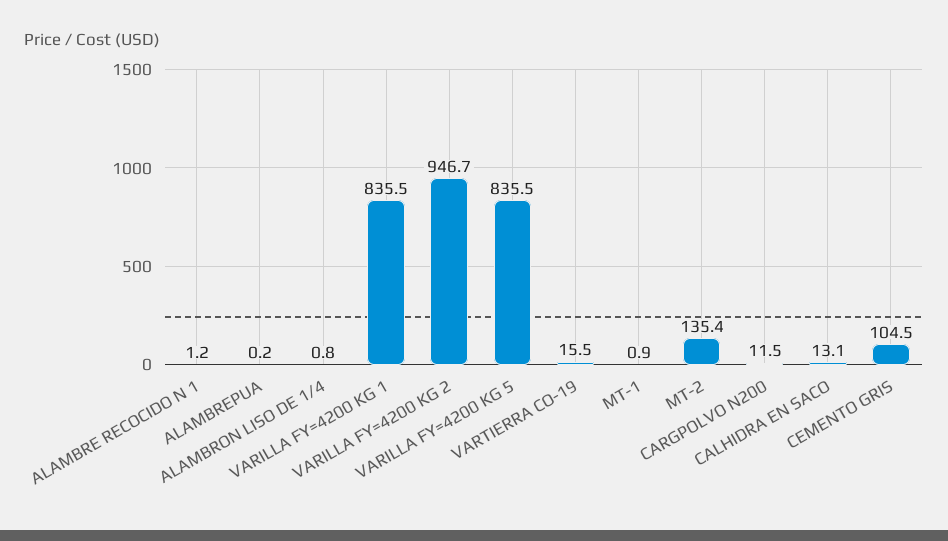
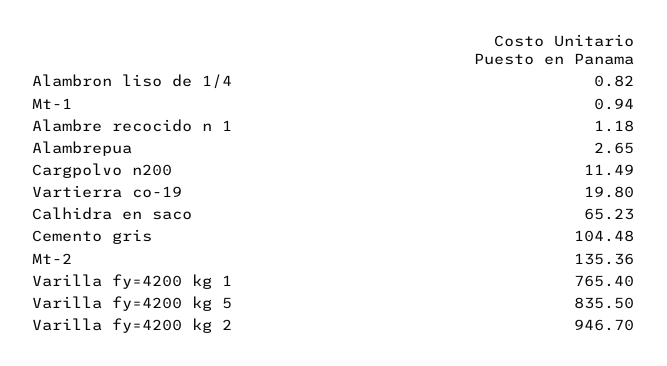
ALAMBREPUA: 0.2 -> 2.65
VARILLA FY=4200 KG 1: 835.5 -> 765.4
VARTIERRA CO-19: 15.5 -> 19.8
CALHIDRA EN SACO: 13.1 -> 65.23

